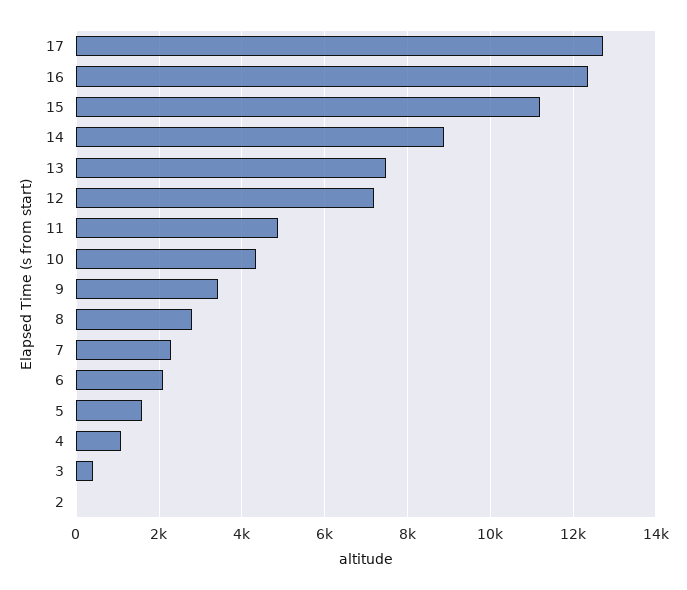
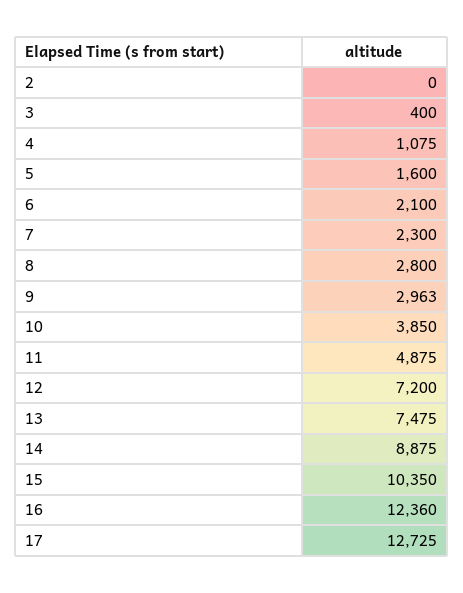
15: 11200 -> 10350
10: 4400 -> 3850
9: 3400 -> 2963

